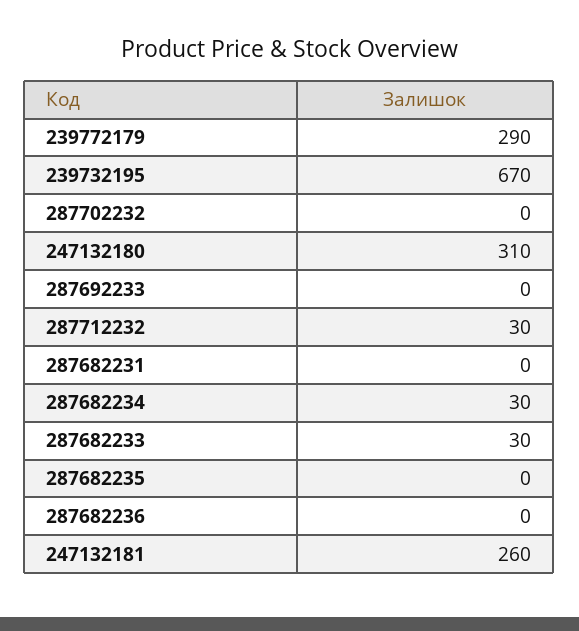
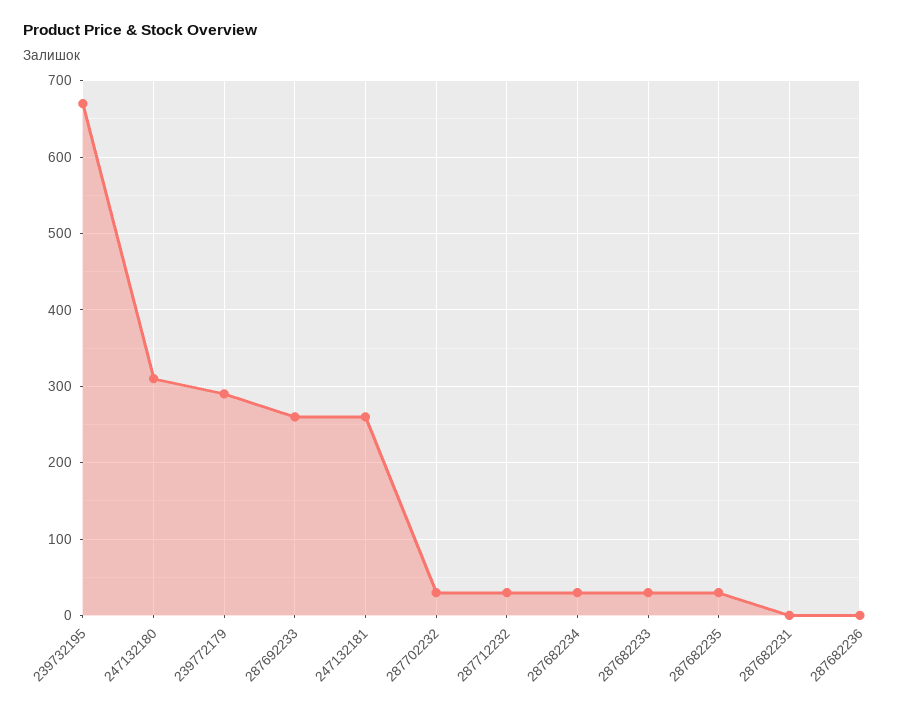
287702232: 0 -> 30
287692233: 0 -> 260
287682235: 0 -> 30

